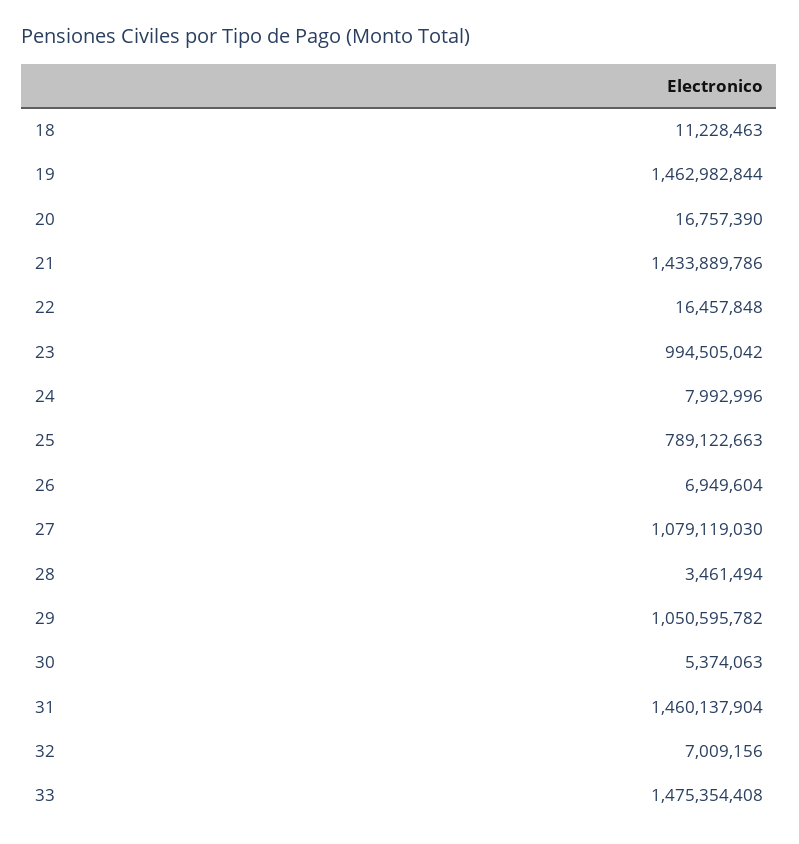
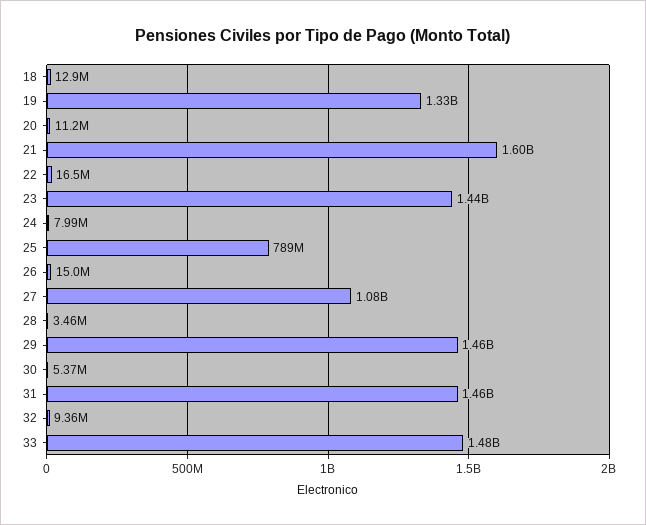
18: 11228463 -> 12900000
19: 1462982844 -> 1330000000
20: 16757390 -> 11200000
21: 1433889786 -> 1600000000
23: 994505042 -> 1440000000
26: 6949604 -> 15000000
29: 1050595782 -> 1460000000
32: 7009156 -> 9360000

